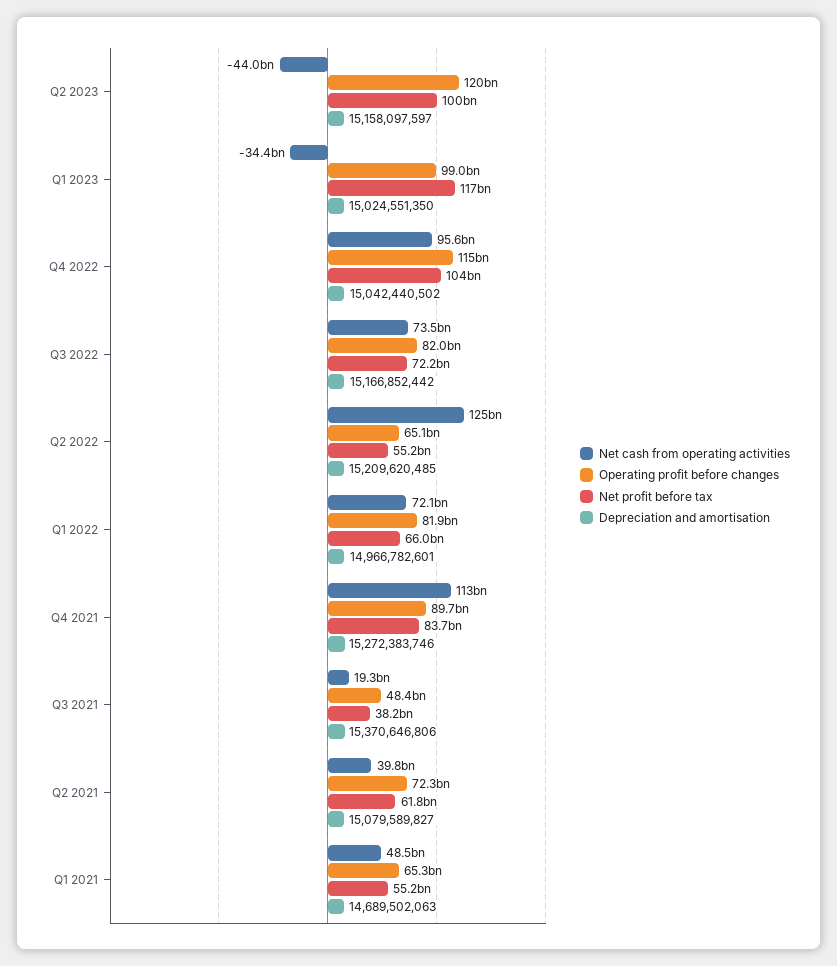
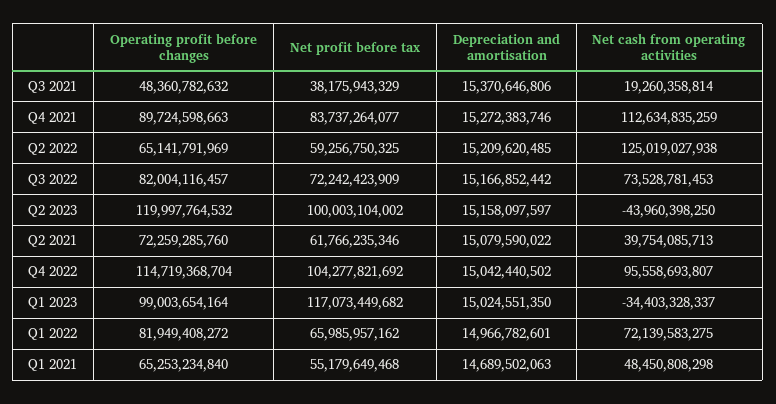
Net profit before tax, Q2 2022: 55200000000 -> 59256750325
Depreciation and amortisation, Q2 2021: 15079589827 -> 15079590022

